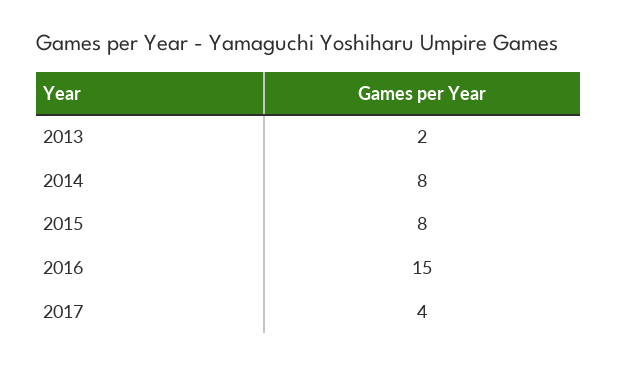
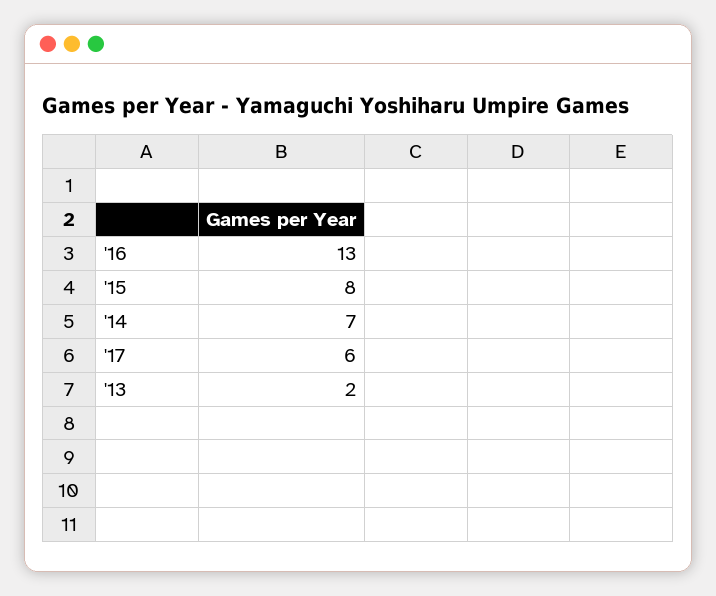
2014: 8 -> 7
2016: 15 -> 13
2017: 4 -> 6

